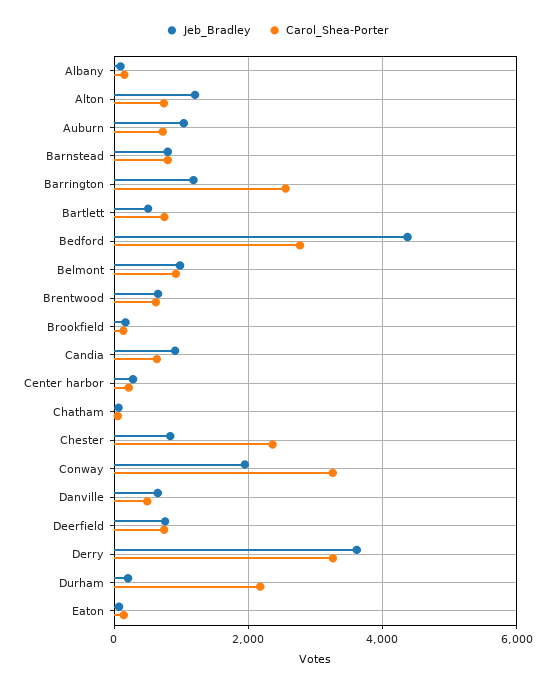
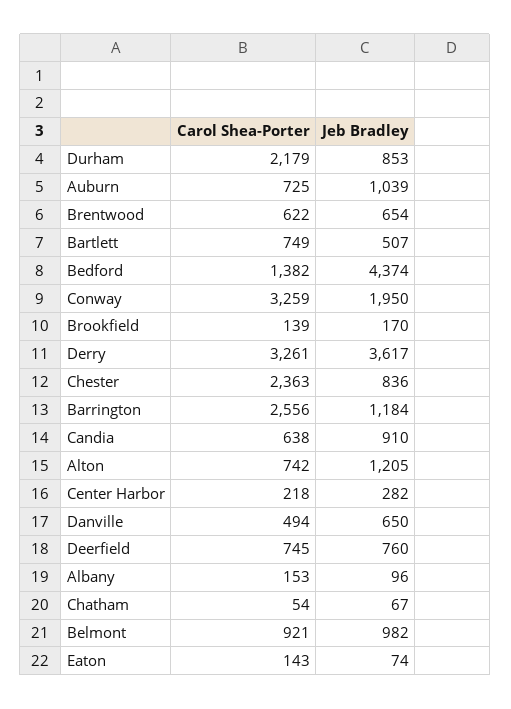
Jeb_Bradley, Barnstead: 800 -> none
Carol_Shea-Porter, Barnstead: 800 -> none
Carol_Shea-Porter, Bedford: 2800 -> 1382
Jeb_Bradley, Durham: 200 -> 853

